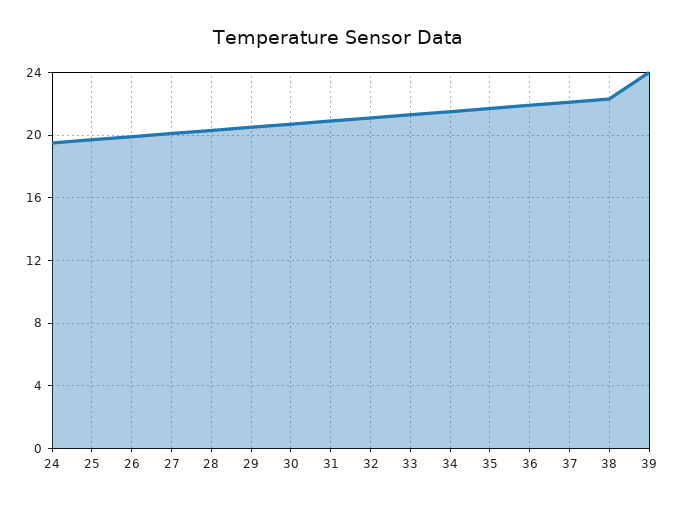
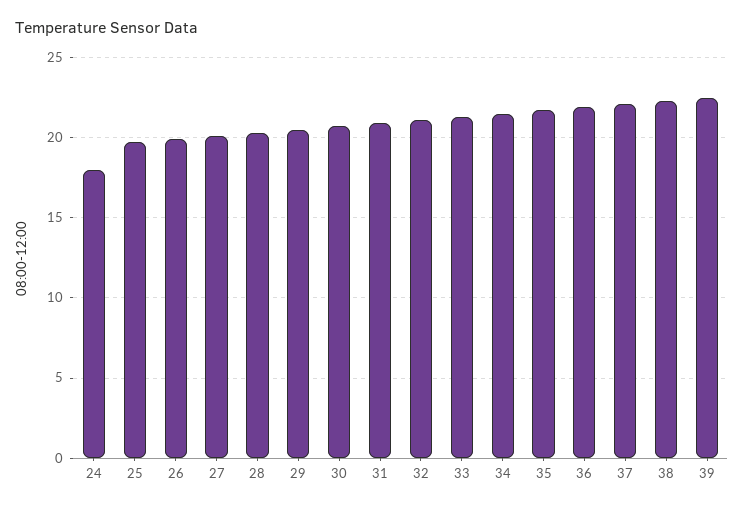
24: 19.5 -> 18
39: 24 -> 22.5

